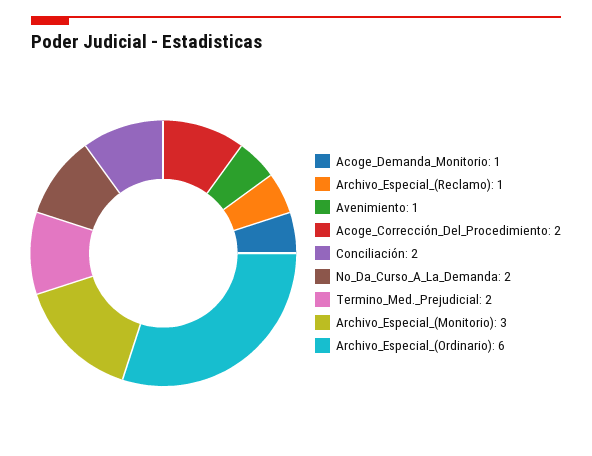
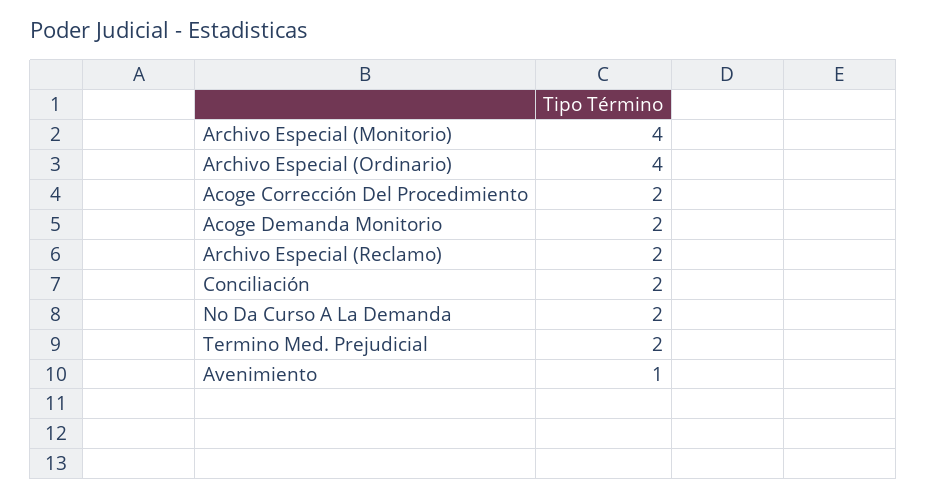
Acoge_Demanda_Monitorio: 1 -> 2
Archivo_Especial_(Reclamo): 1 -> 2
Archivo_Especial_(Monitorio): 3 -> 4
Archivo_Especial_(Ordinario): 6 -> 4

